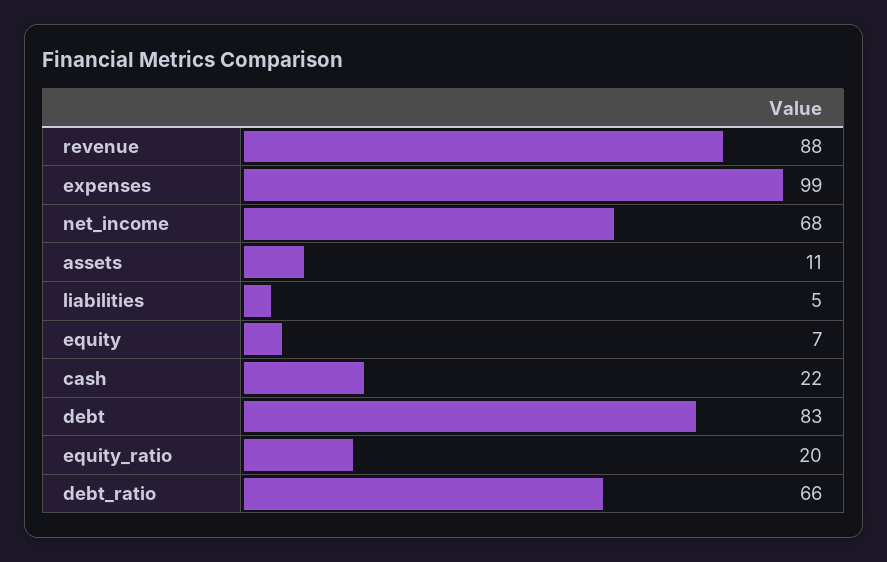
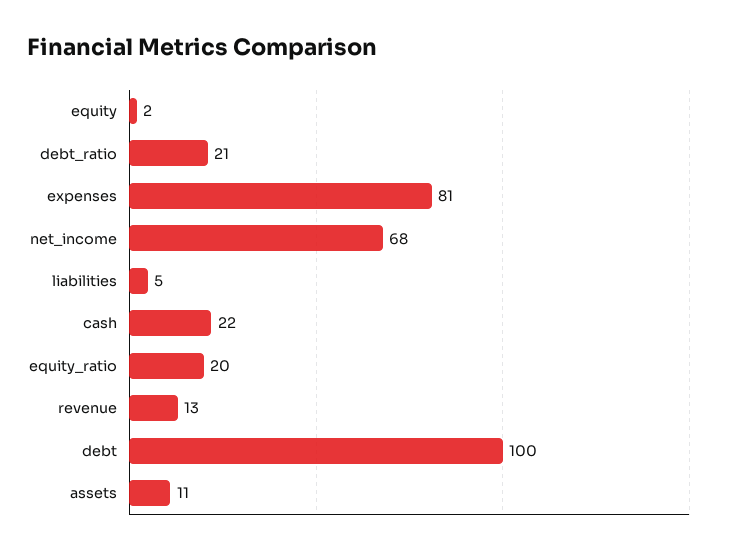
revenue: 88 -> 13
expenses: 99 -> 81
equity: 7 -> 2
debt: 83 -> 100
debt_ratio: 66 -> 21

